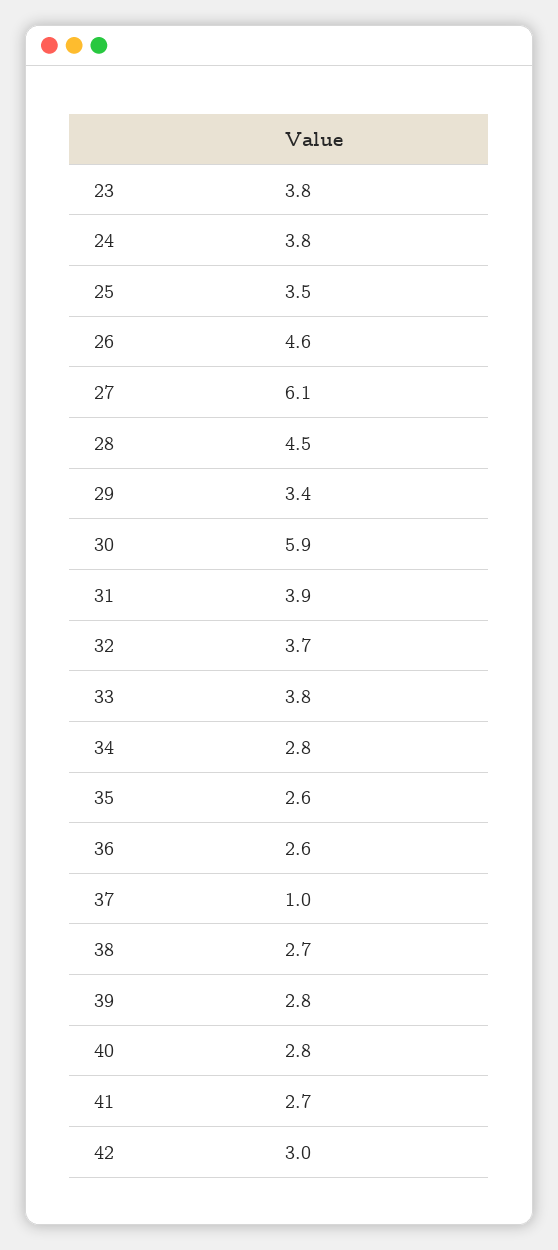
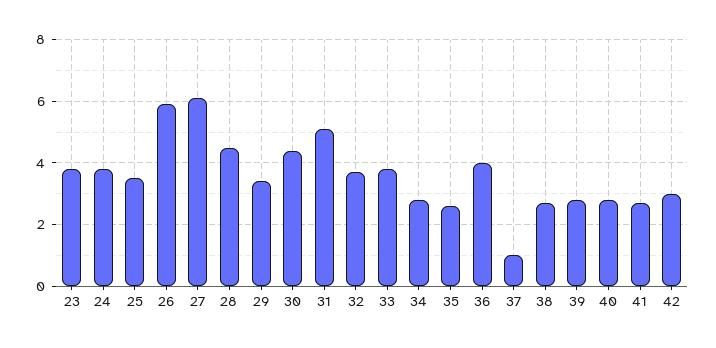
26: 4.6 -> 6
30: 5.9 -> 4.5
31: 3.9 -> 5
36: 2.6 -> 4

